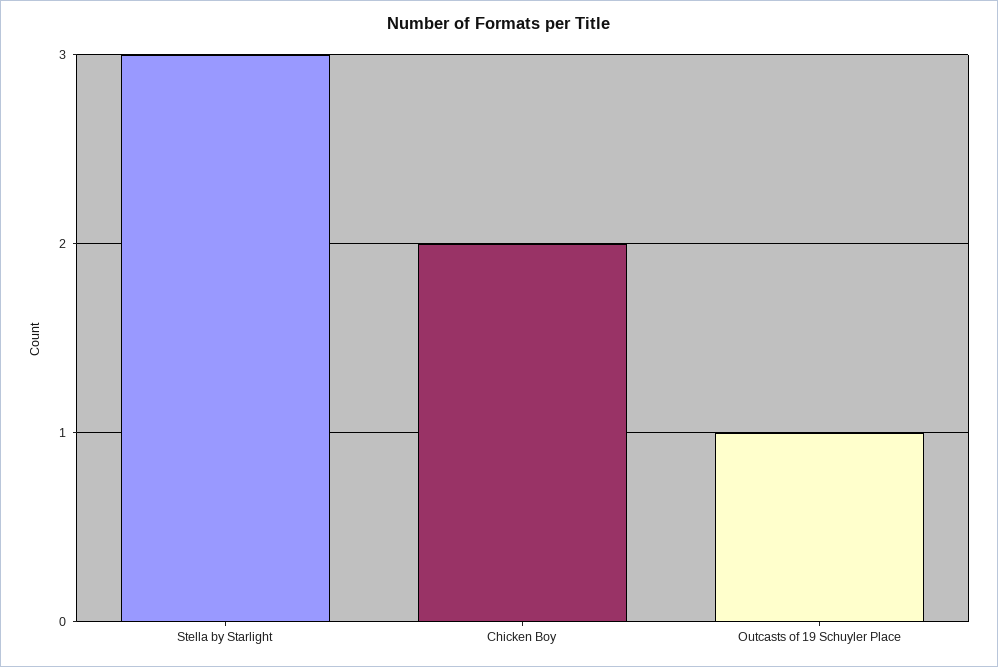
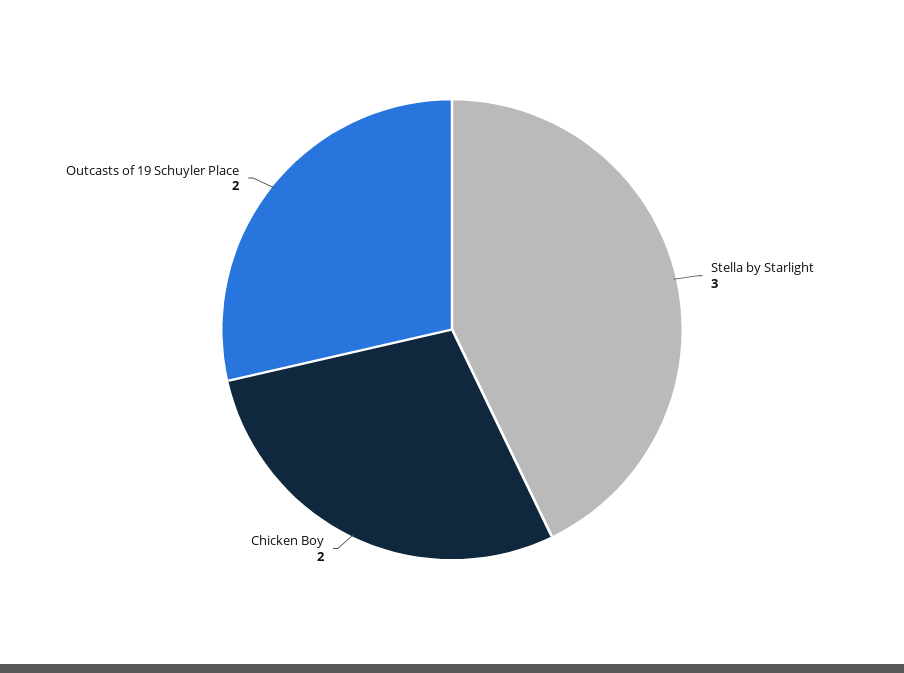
Outcasts of 19 Schuyler Place: 1 -> 2

